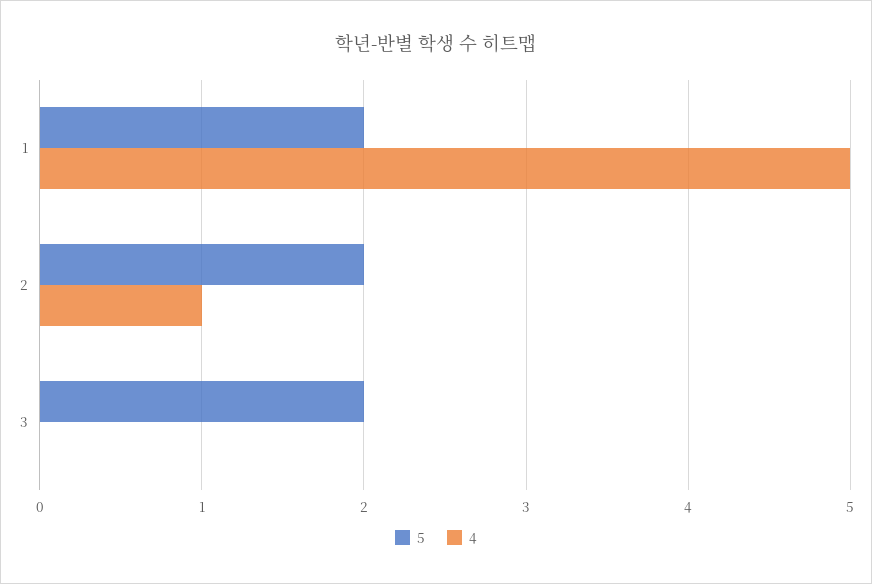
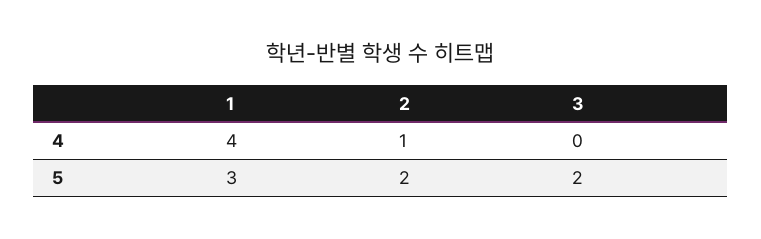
5, 1: 2 -> 3
4, 1: 5 -> 4

